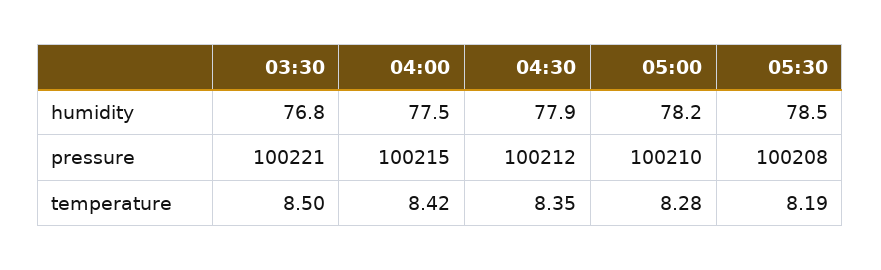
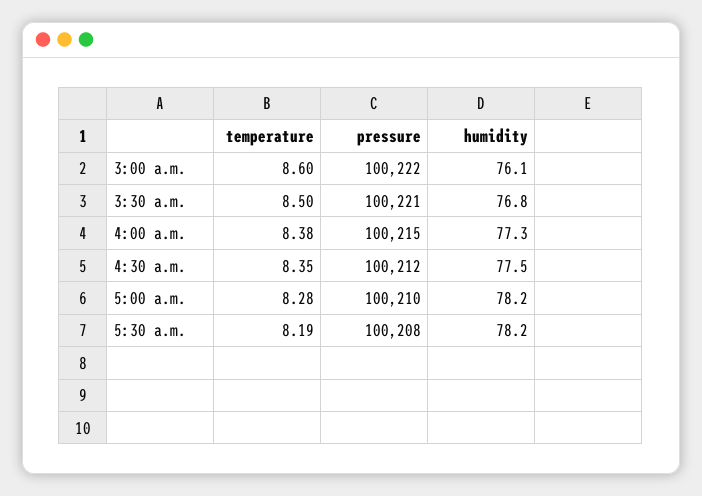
04:00, humidity: 77.5 -> 77.3
04:30, humidity: 77.9 -> 77.5
05:30, humidity: 78.5 -> 78.2
04:00, temperature: 8.42 -> 8.38
3:00 a.m., temperature: none -> 8.6
3:00 a.m., pressure: none -> 100222
3:00 a.m., humidity: none -> 76.1

